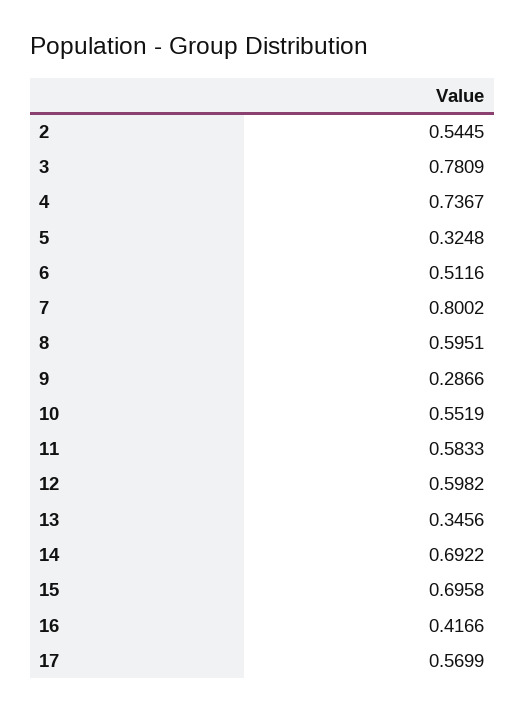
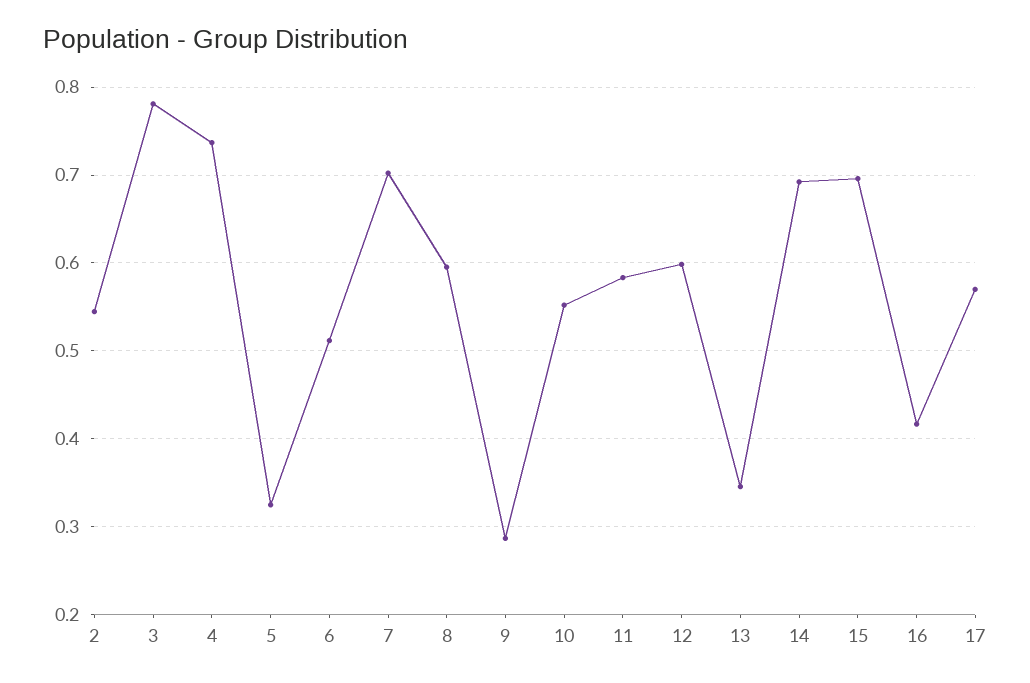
7: 0.8002 -> 0.7

